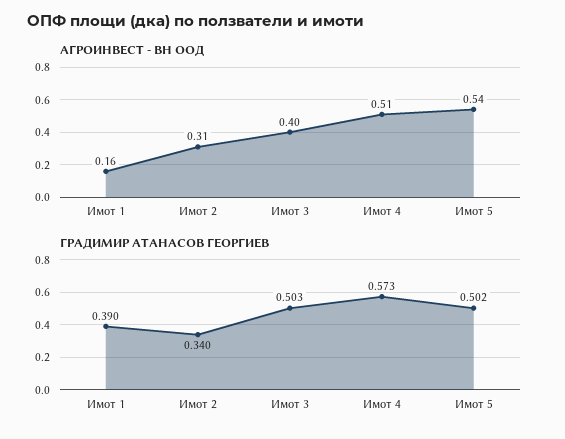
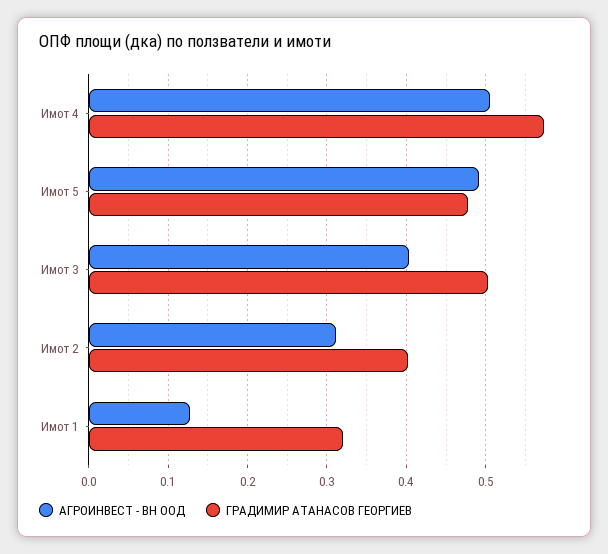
АГРОИНВЕСТ - ВН ООД, Имот 1: 0.16 -> 0.13
АГРОИНВЕСТ - ВН ООД, Имот 5: 0.54 -> 0.49
ГРАДИМИР АТАНАСОВ ГЕОРГИЕВ, Имот 1: 0.39 -> 0.32
ГРАДИМИР АТАНАСОВ ГЕОРГИЕВ, Имот 2: 0.34 -> 0.4
ГРАДИМИР АТАНАСОВ ГЕОРГИЕВ, Имот 5: 0.502 -> 0.48

